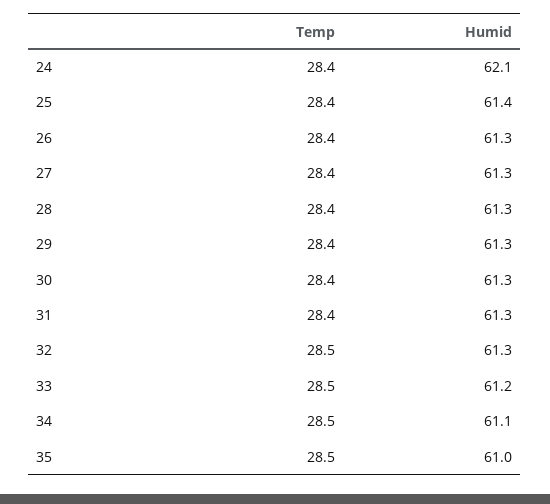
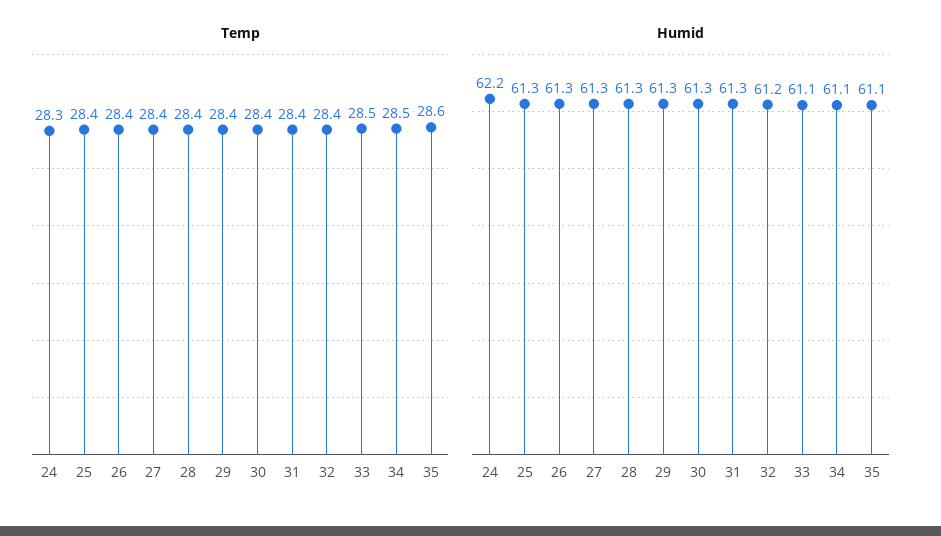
Temp, 24: 28.4 -> 28.3
Humid, 24: 62.1 -> 62.2
Humid, 25: 61.4 -> 61.3
Temp, 32: 28.5 -> 28.4
Humid, 32: 61.3 -> 61.2
Humid, 33: 61.2 -> 61.1
Temp, 35: 28.5 -> 28.6
Humid, 35: 61 -> 61.1

